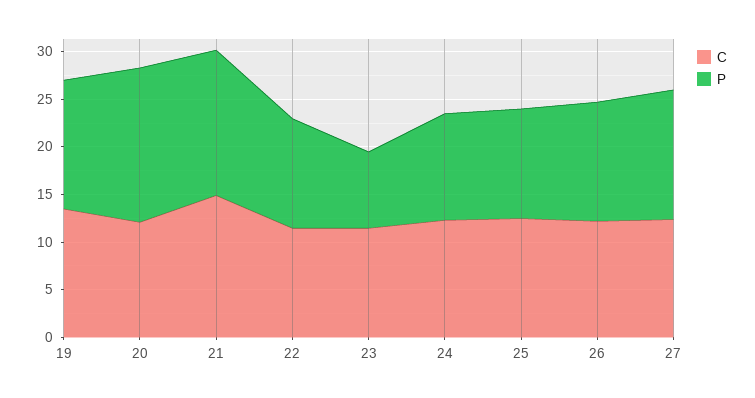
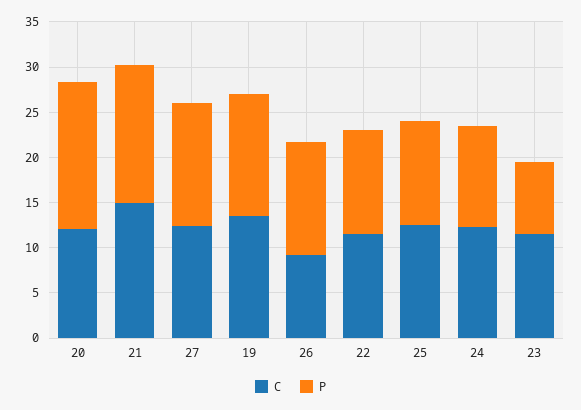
C, 26: 12 -> 9

